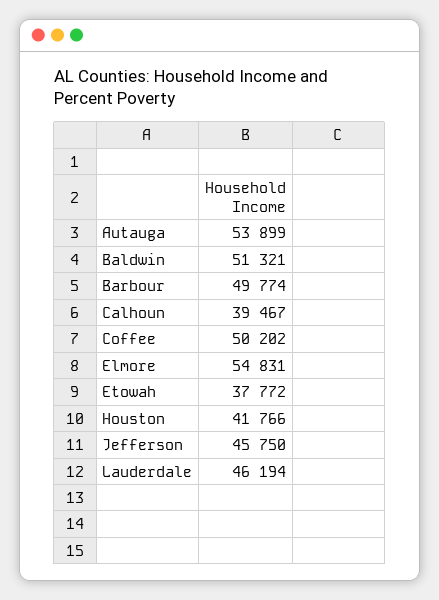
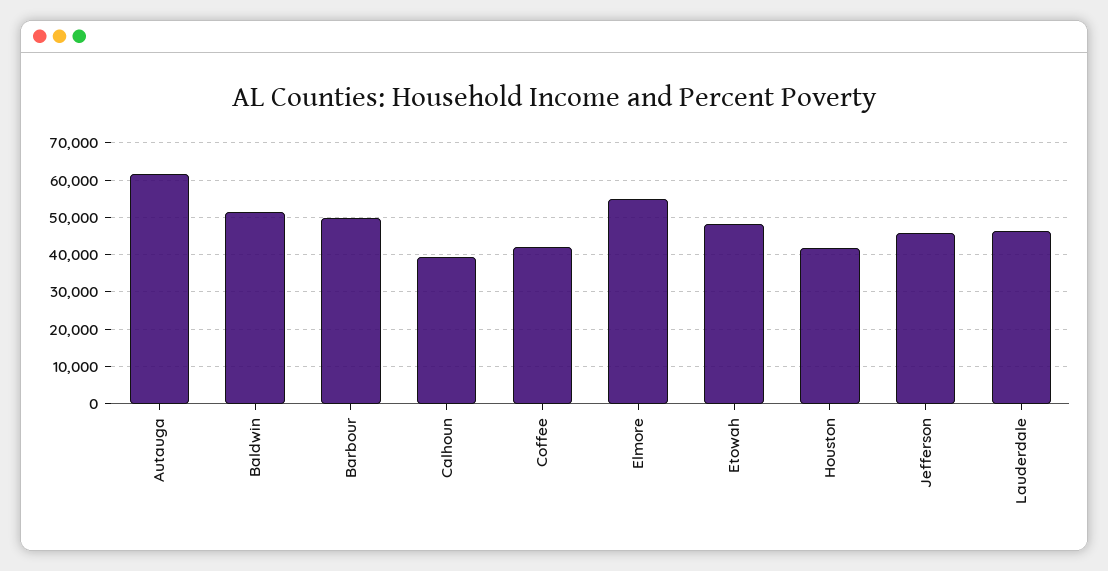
Autauga: 53899 -> 62000
Coffee: 50202 -> 42000
Etowah: 37772 -> 48000

